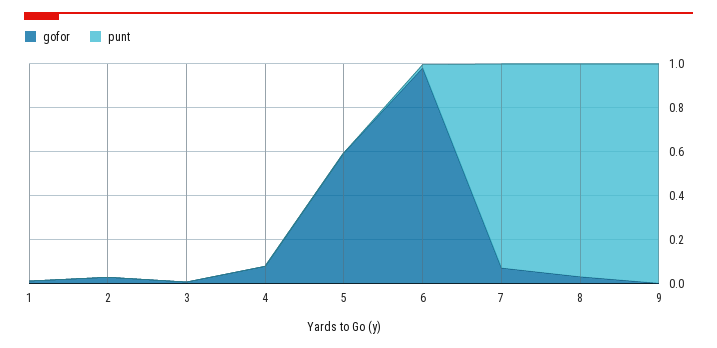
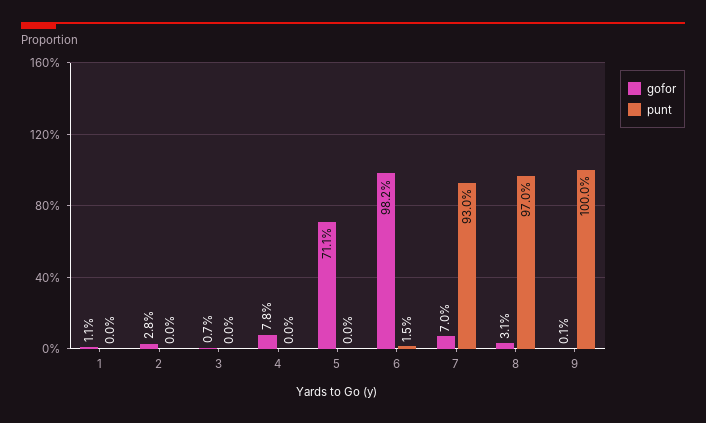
gofor, 5: 0.6 -> 0.711

